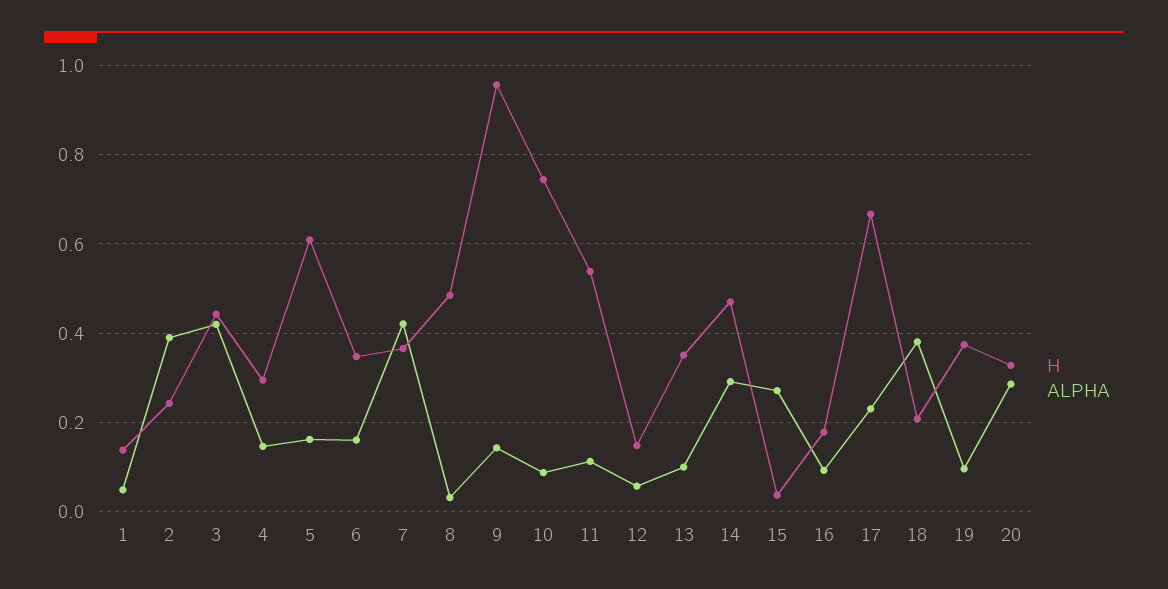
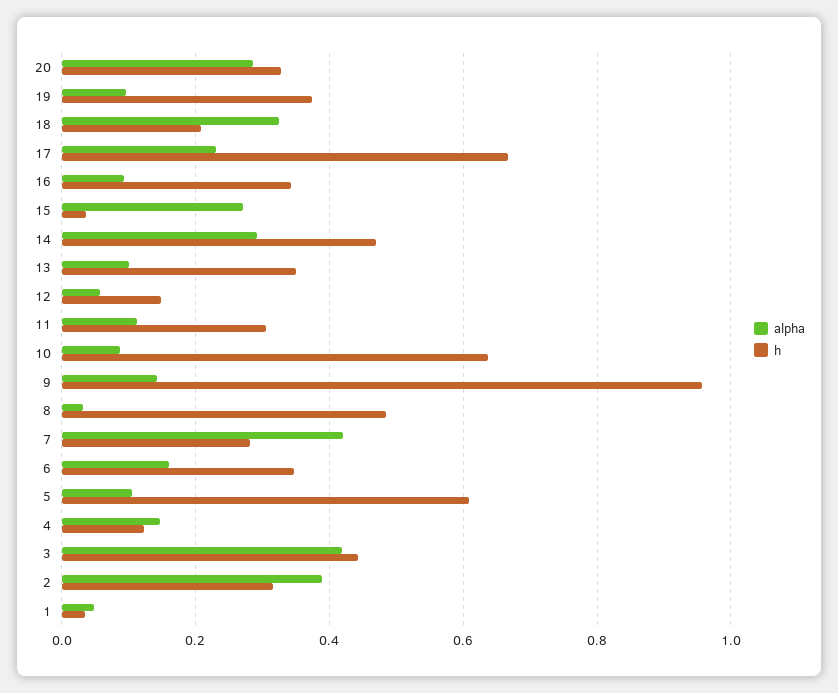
H, 1: 0.14 -> 0.04
H, 2: 0.24 -> 0.32
H, 4: 0.3 -> 0.12
ALPHA, 5: 0.16 -> 0.1
H, 7: 0.36 -> 0.28
H, 10: 0.74 -> 0.64
H, 11: 0.54 -> 0.3
H, 16: 0.18 -> 0.34
ALPHA, 18: 0.38 -> 0.32

